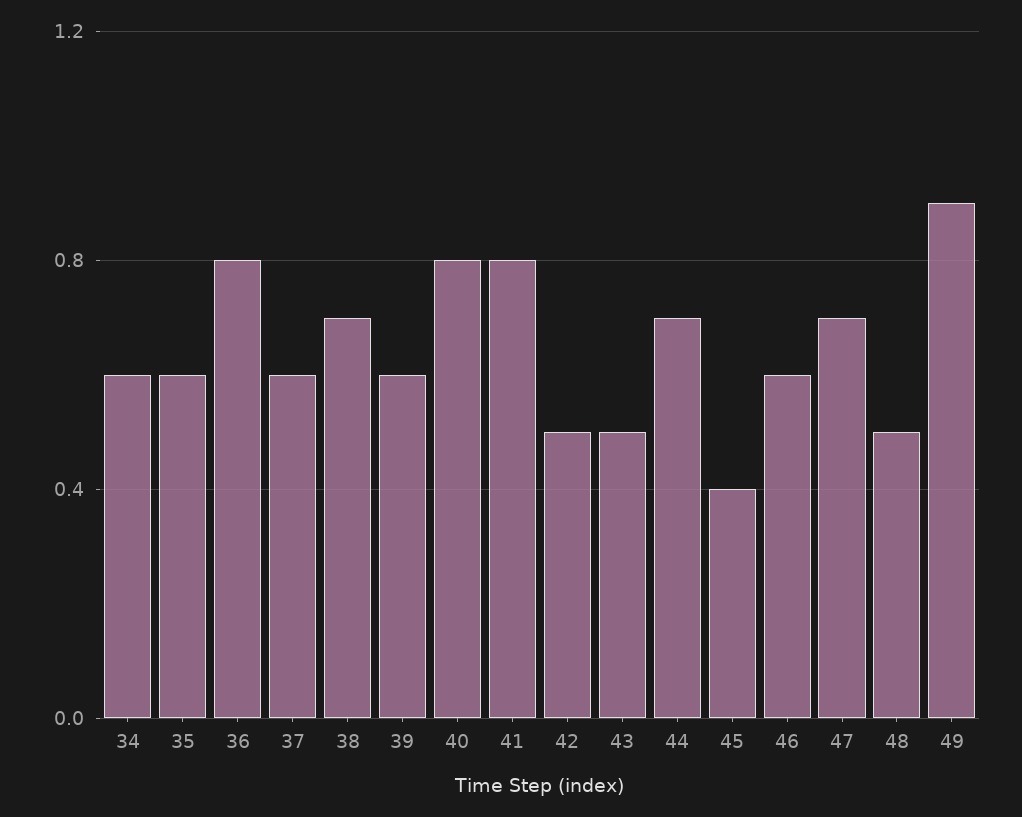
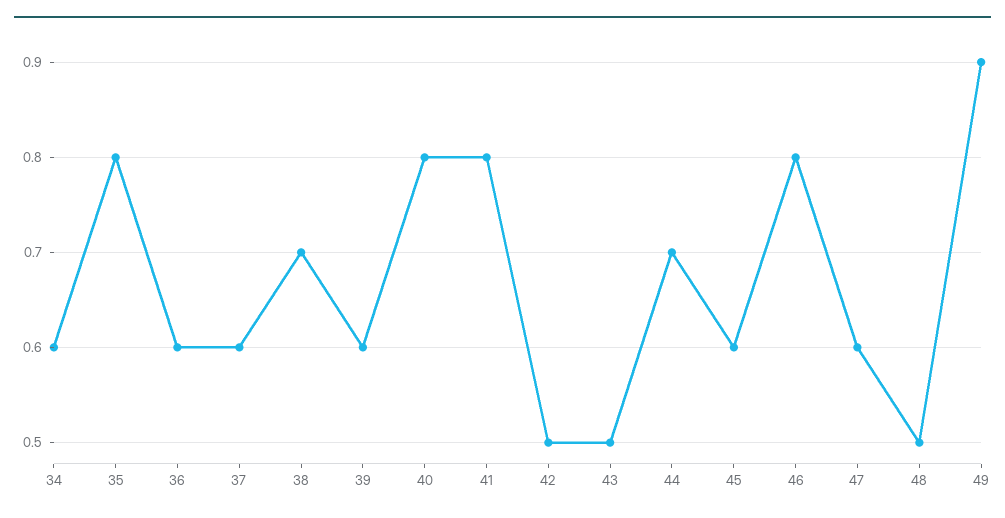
35: 0.6 -> 0.8
36: 0.8 -> 0.6
45: 0.4 -> 0.6
46: 0.6 -> 0.8
47: 0.7 -> 0.6

